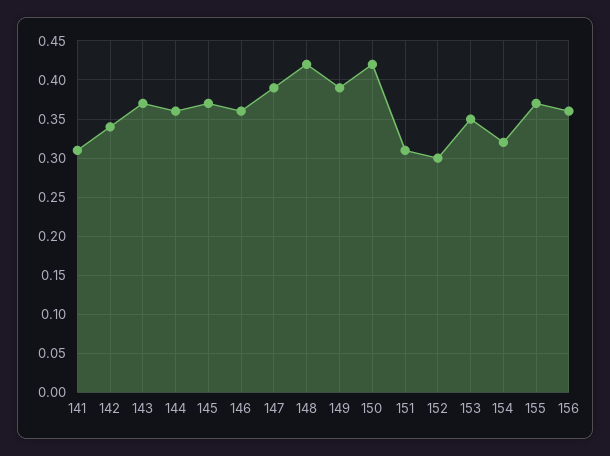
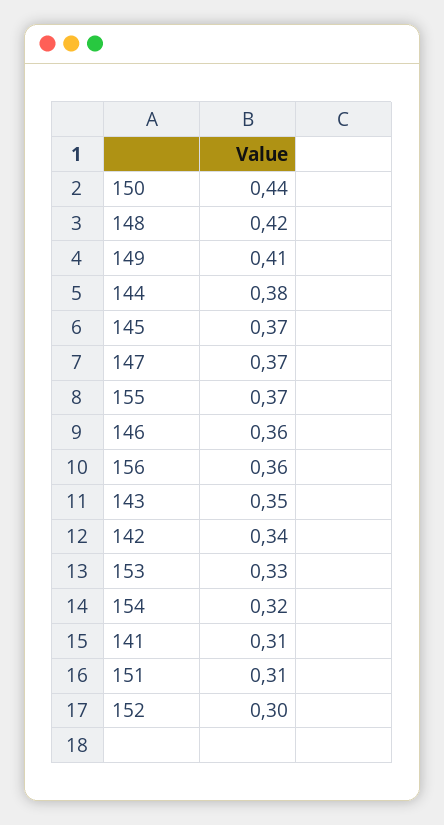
143: 0.37 -> 0.35
144: 0.36 -> 0.38
147: 0.39 -> 0.37
149: 0.39 -> 0.41
150: 0.42 -> 0.44
153: 0.35 -> 0.33

